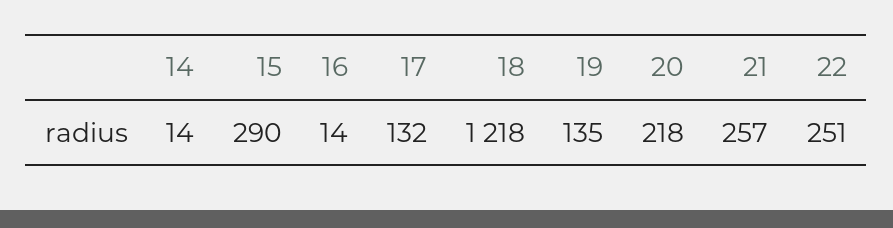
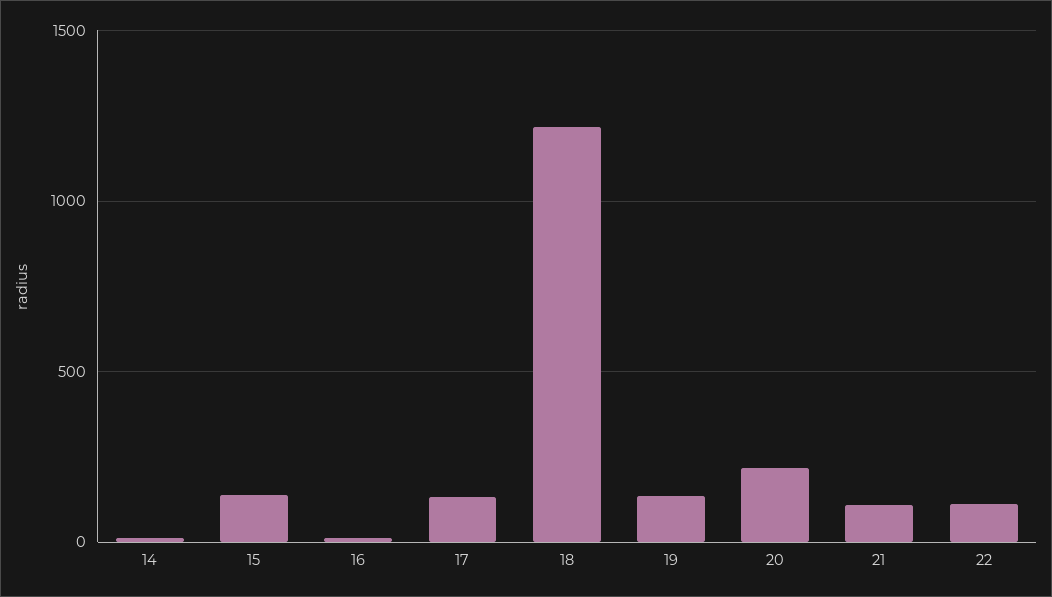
15: 290 -> 150
21: 257 -> 100
22: 251 -> 100

